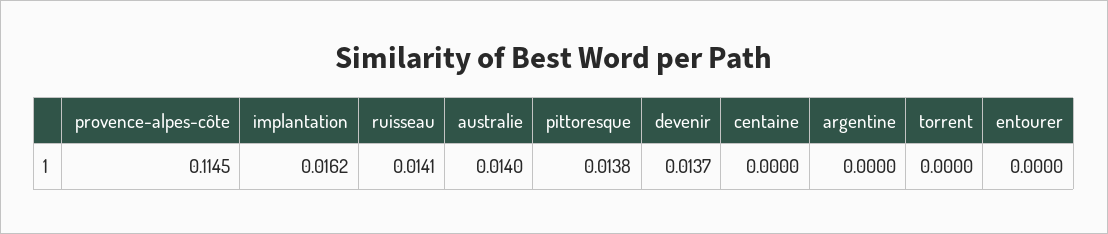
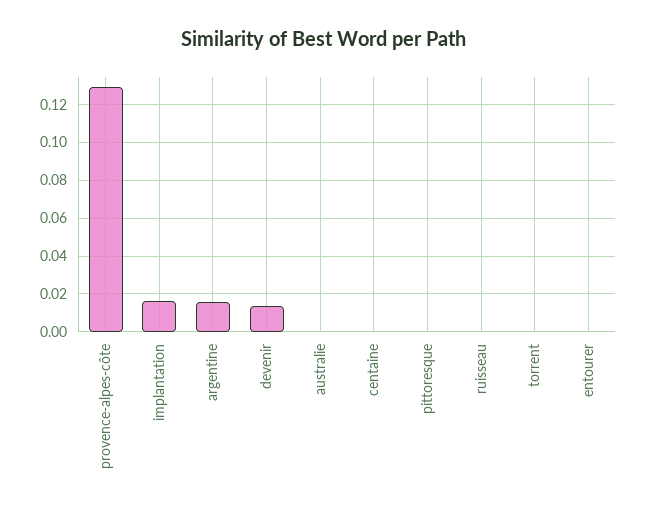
provence-alpes-côte: 0.1145 -> 0.13
ruisseau: 0.0141 -> 0
australie: 0.014 -> 0
pittoresque: 0.0138 -> 0
argentine: 0 -> 0.015

